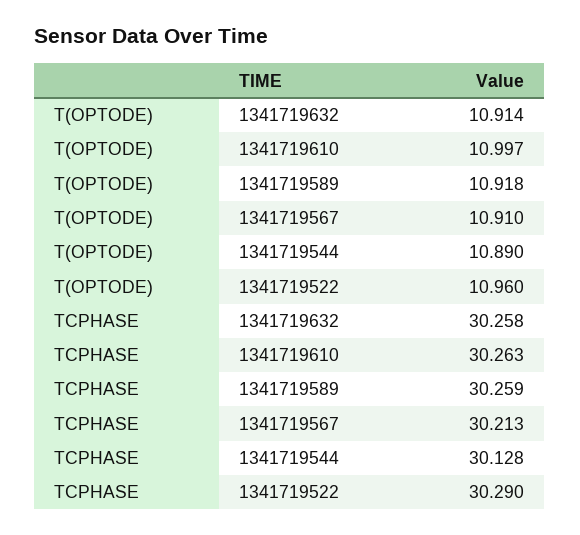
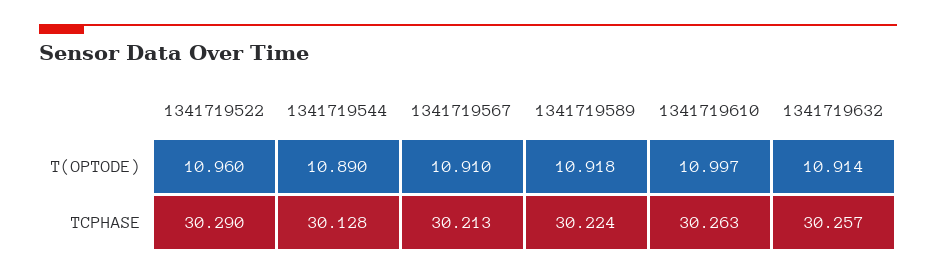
TCPHASE, 1341719632: 30.258 -> 30.257
TCPHASE, 1341719589: 30.259 -> 30.224

